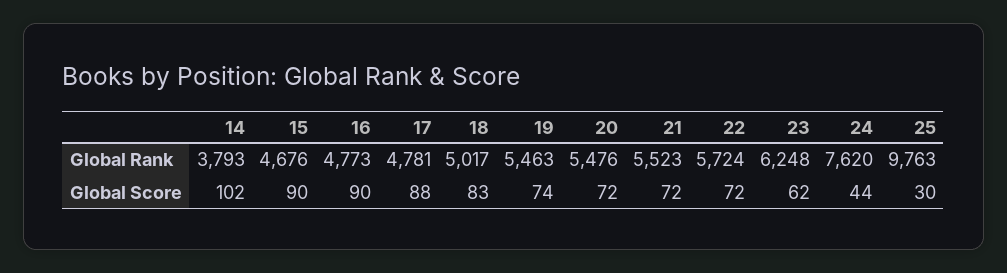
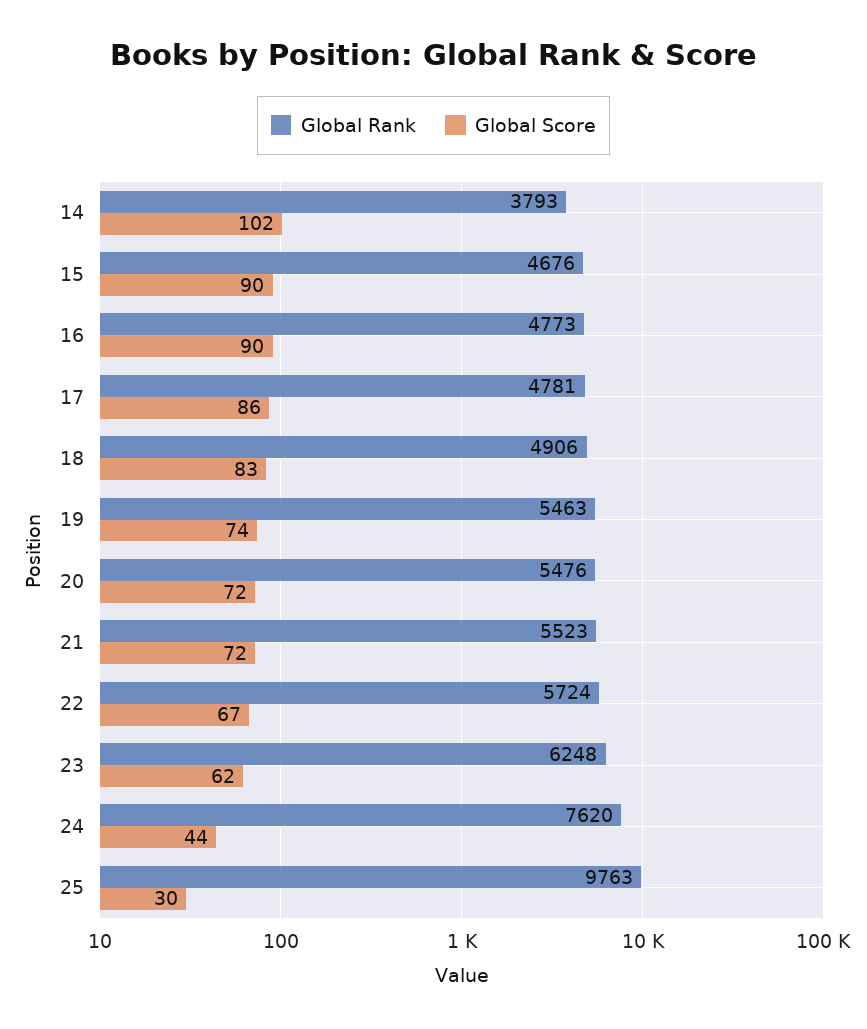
Global Rank, 18: 5017 -> 4906
Global Score, 17: 88 -> 86
Global Score, 22: 72 -> 67

